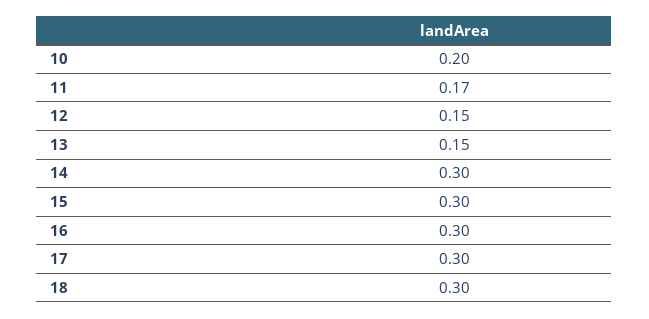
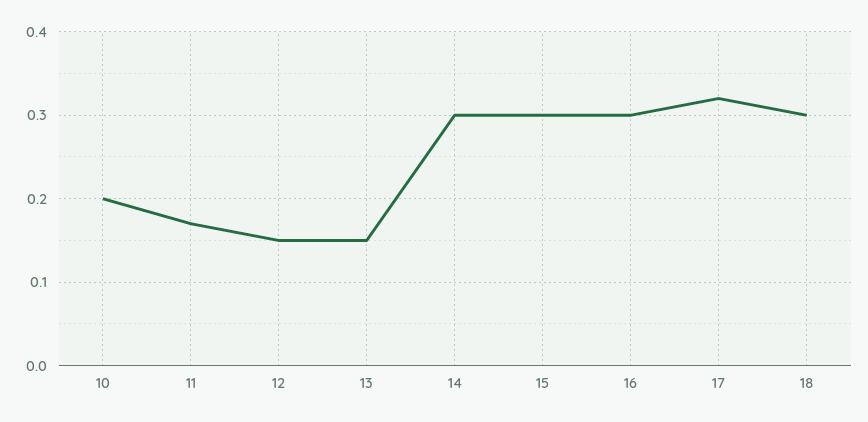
17: 0.3 -> 0.32

